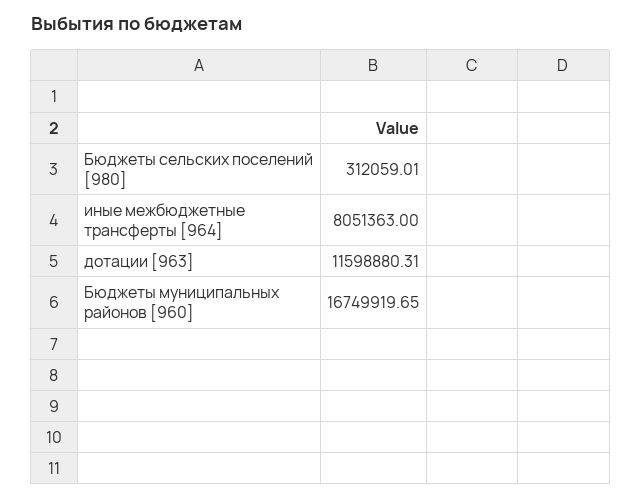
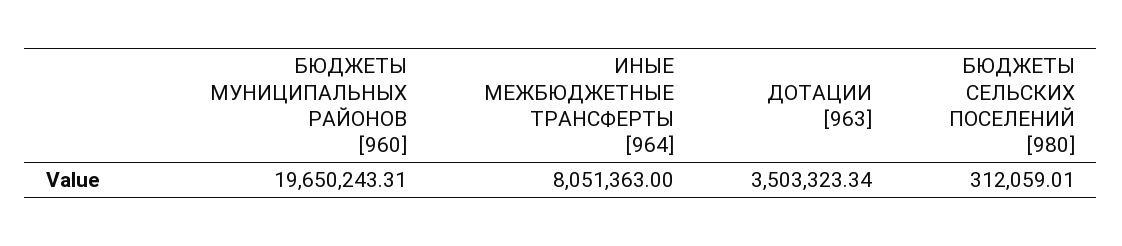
дотации [963]: 11598880.31 -> 3503323.34
Бюджеты муниципальных районов [960]: 16749919.65 -> 19650243.31

